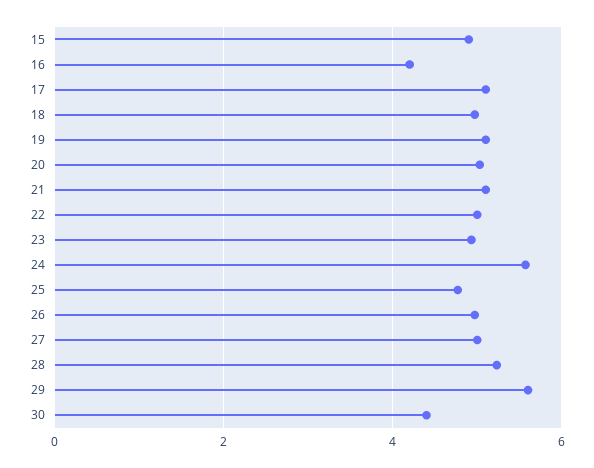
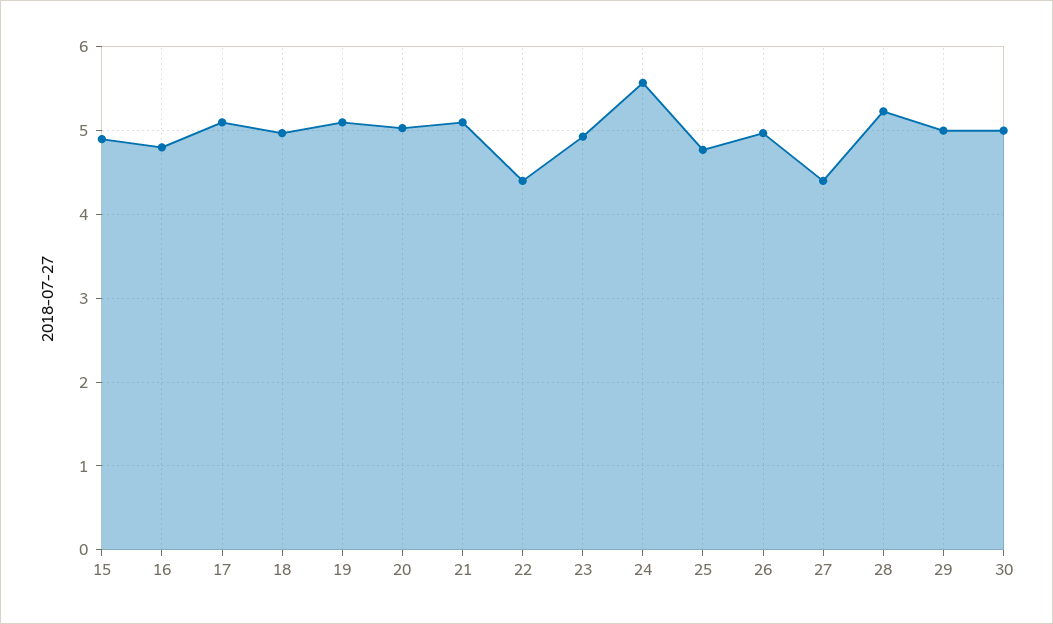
16: 4.2 -> 4.8
22: 5 -> 4.4
27: 5 -> 4.4
29: 5.6 -> 5
30: 4.4 -> 5

